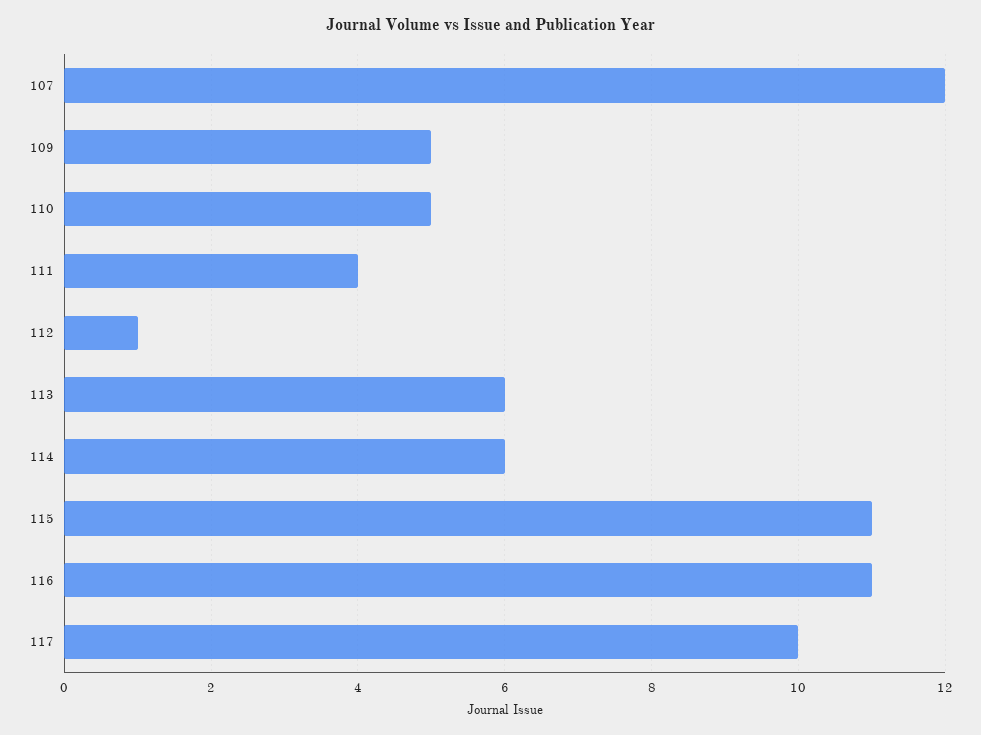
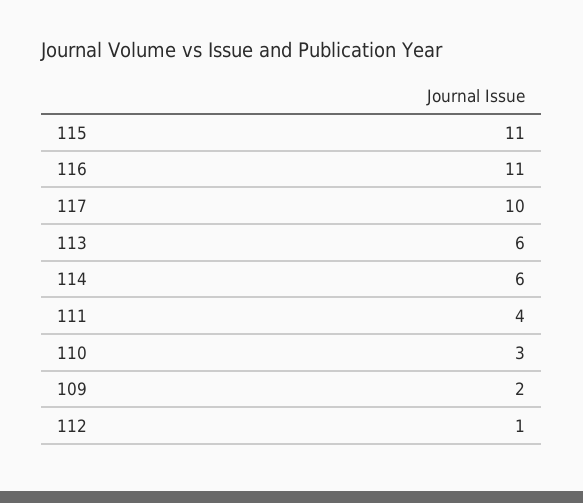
107: 12 -> none
109: 5 -> 2
110: 5 -> 3

